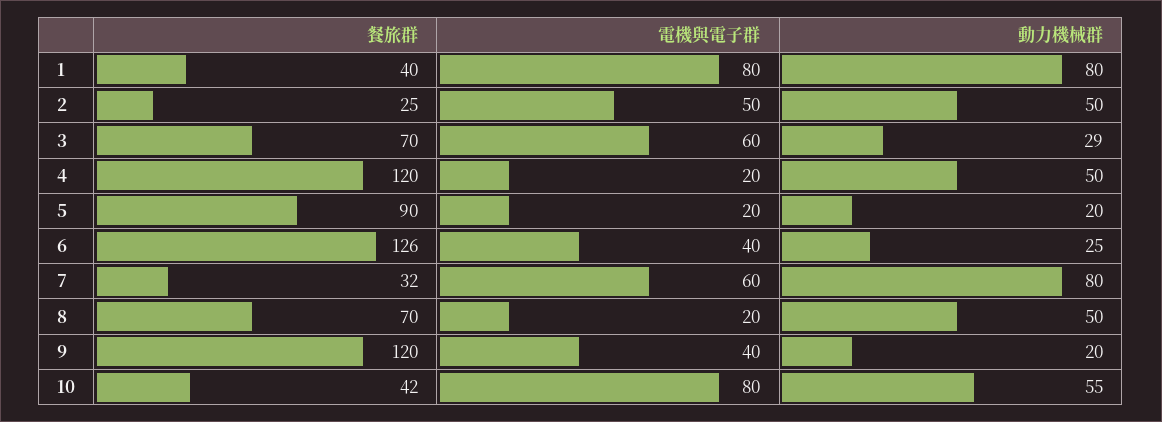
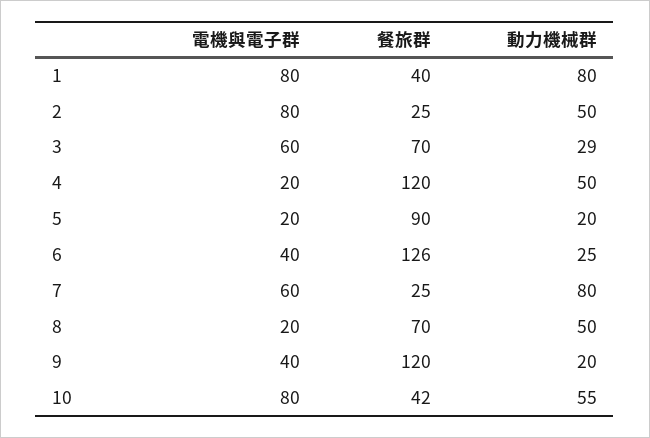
電機與電子群, 2: 50 -> 80
餐旅群, 7: 32 -> 25

